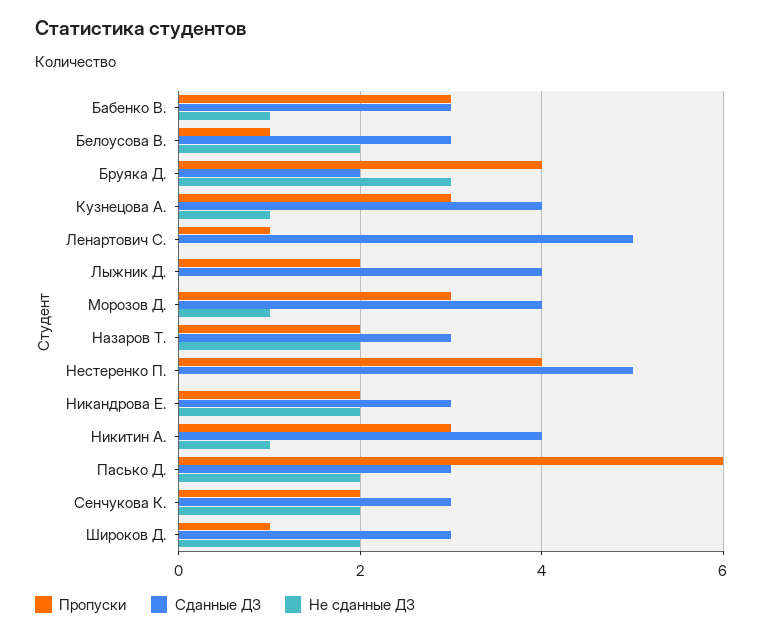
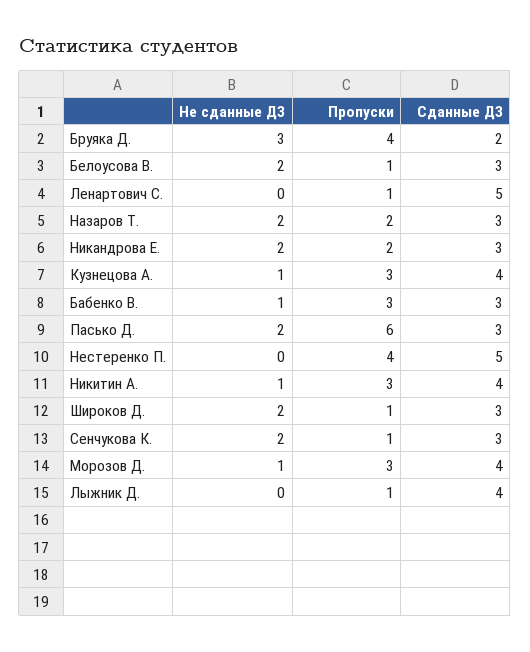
Пропуски, Лыжник Д.: 2 -> 1
Пропуски, Сенчукова К.: 2 -> 1

